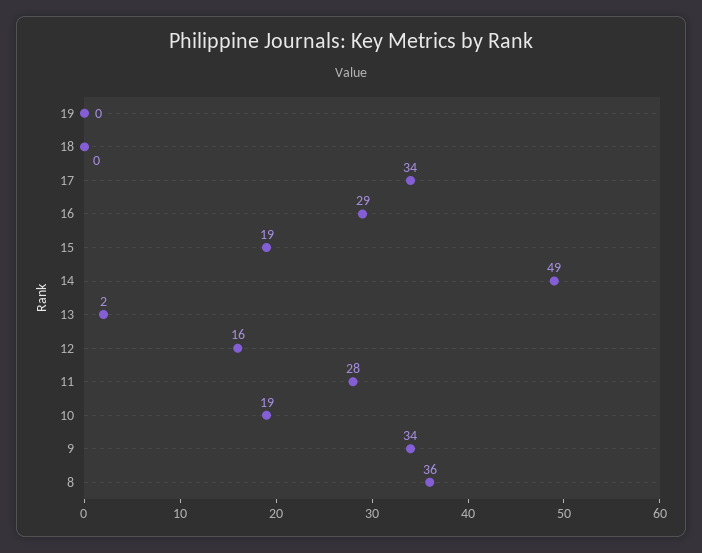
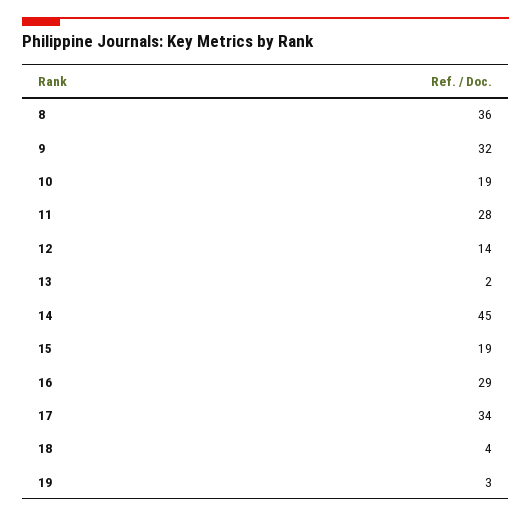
19: 0 -> 3
18: 0 -> 4
14: 49 -> 45
12: 16 -> 14
9: 34 -> 32

